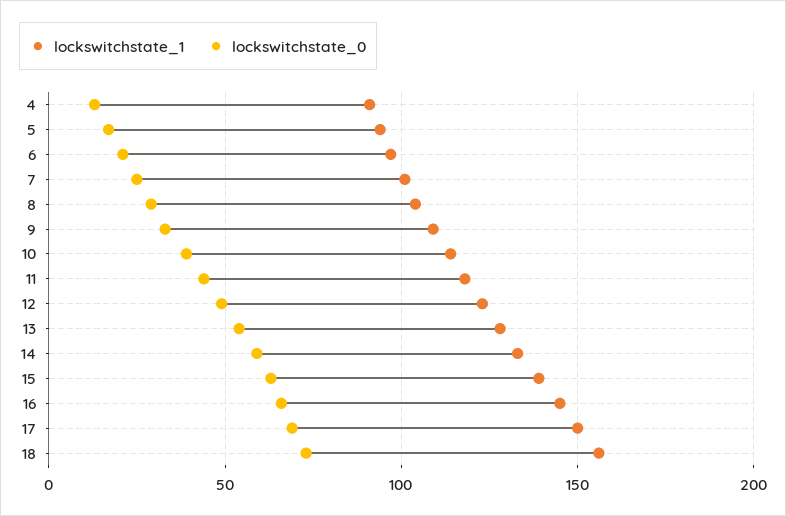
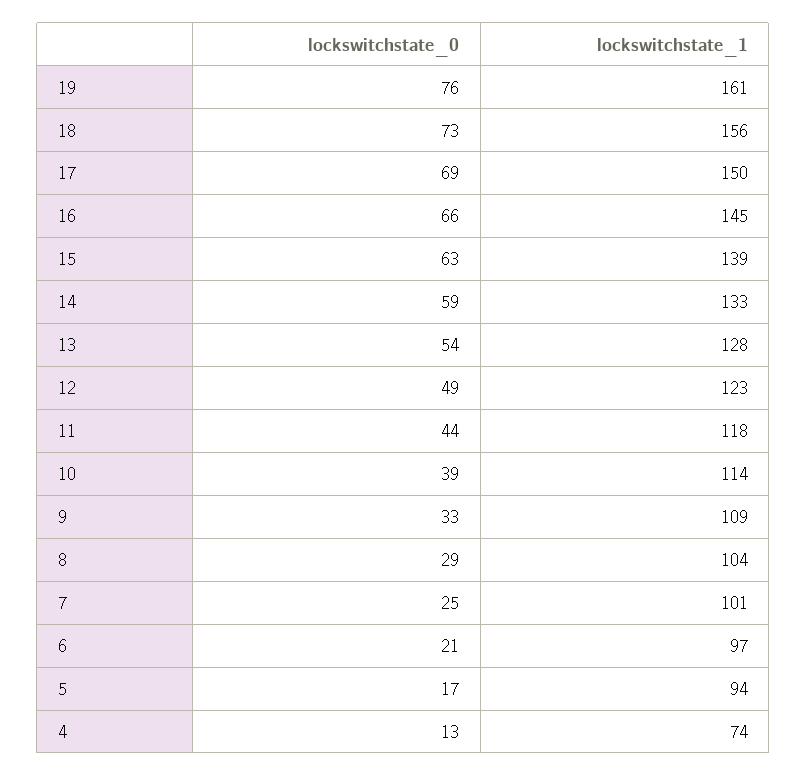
lockswitchstate_1, 4: 90 -> 74
lockswitchstate_0, 19: none -> 76
lockswitchstate_1, 19: none -> 161

